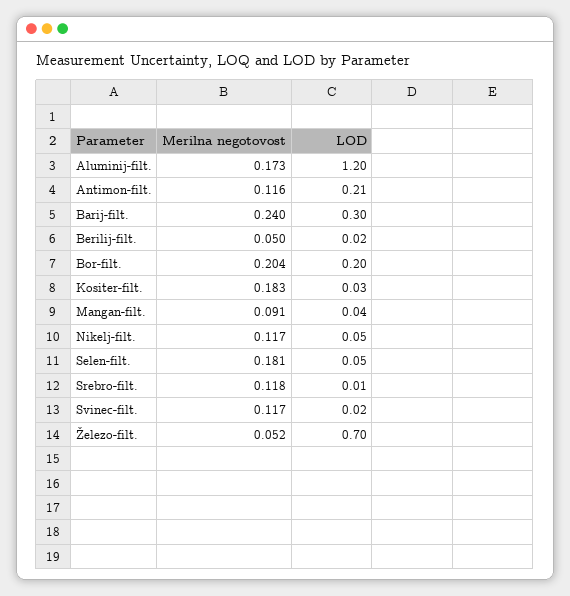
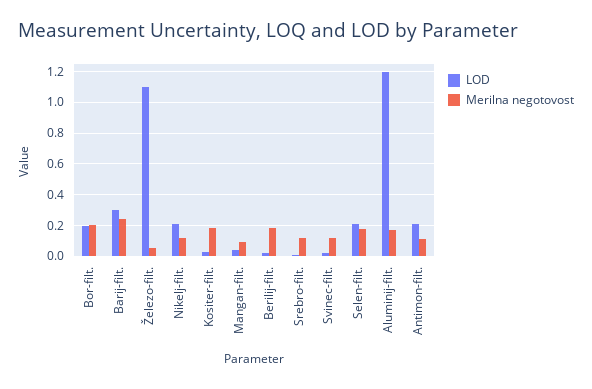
Merilna negotovost, Berilij-filt.: 0.05 -> 0.2
LOD, Nikelj-filt.: 0.05 -> 0.2
LOD, Selen-filt.: 0.05 -> 0.2
LOD, Železo-filt.: 0.7 -> 1.1

